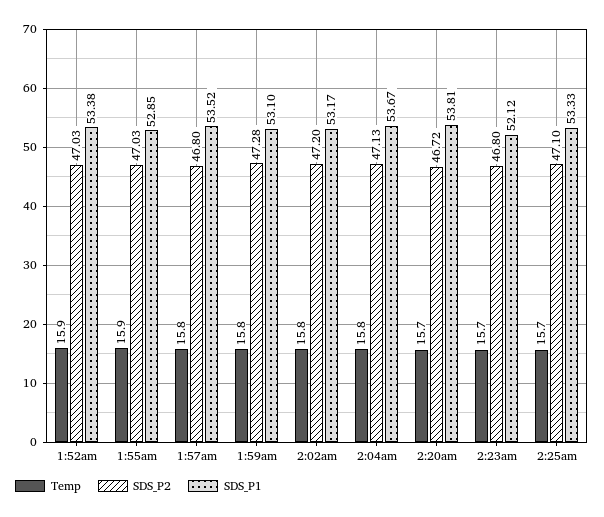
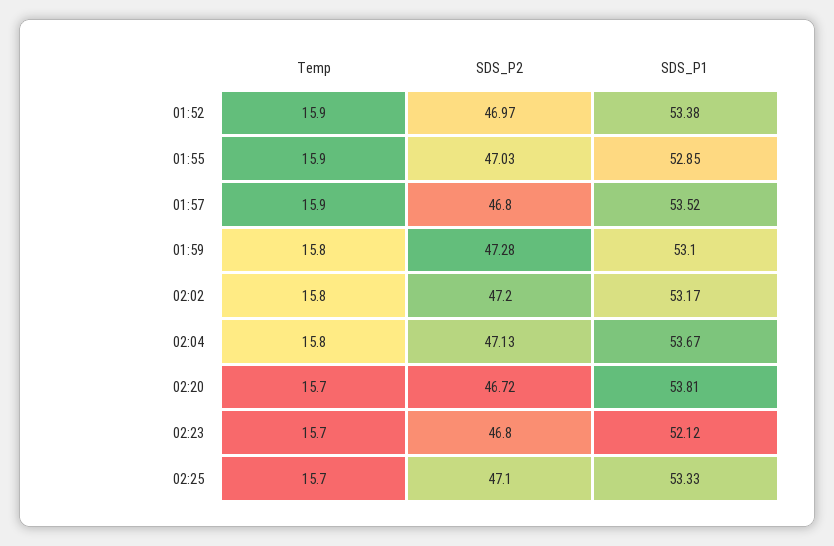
SDS_P2, 1:52am: 47.03 -> 46.97
Temp, 1:57am: 15.8 -> 15.9

